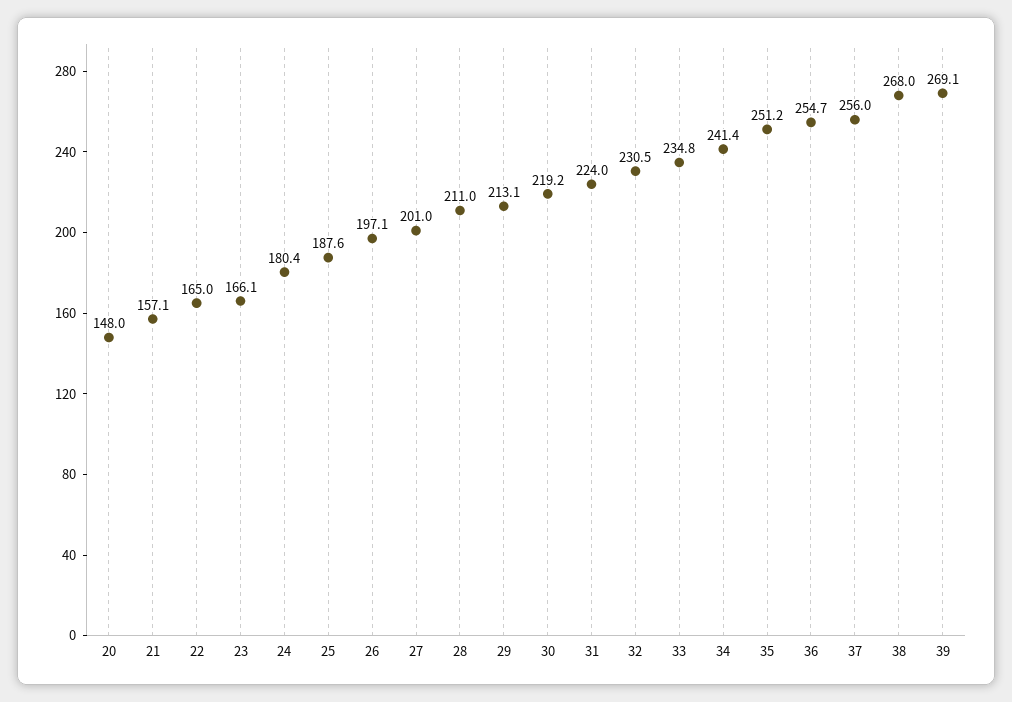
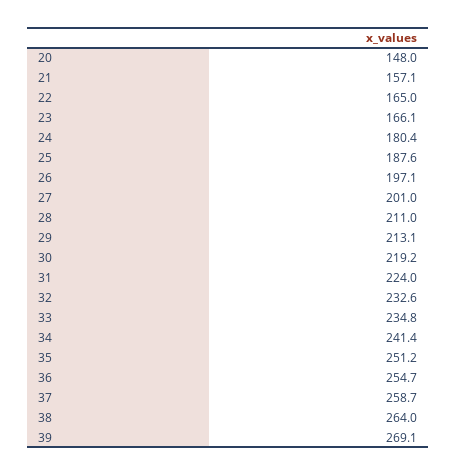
32: 230.5 -> 232.6
37: 256 -> 258.7
38: 268 -> 264

